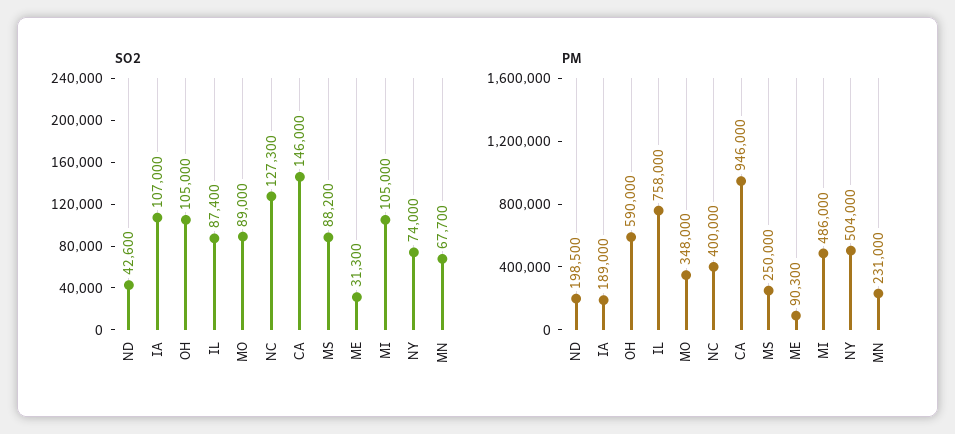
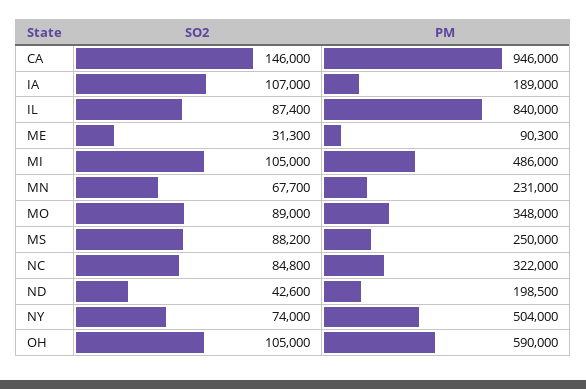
SO2, NC: 127300 -> 84800
PM, IL: 758000 -> 840000
PM, NC: 400000 -> 322000

